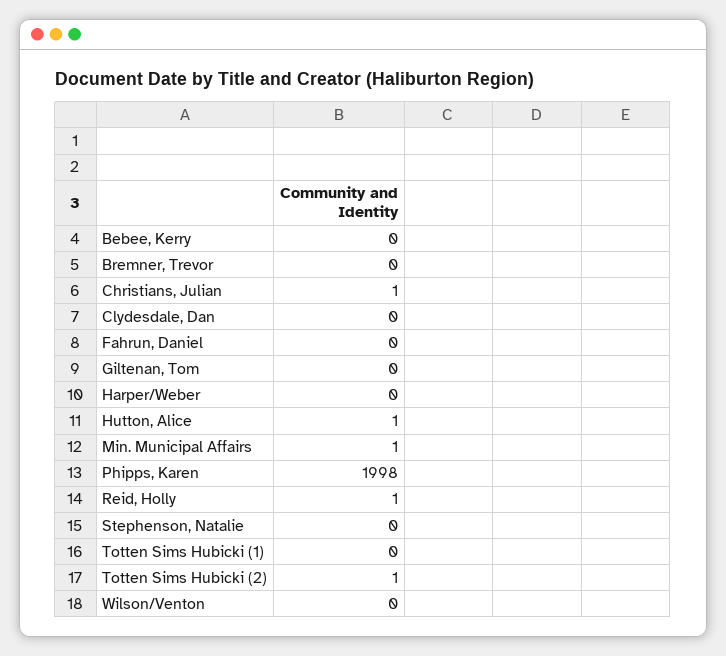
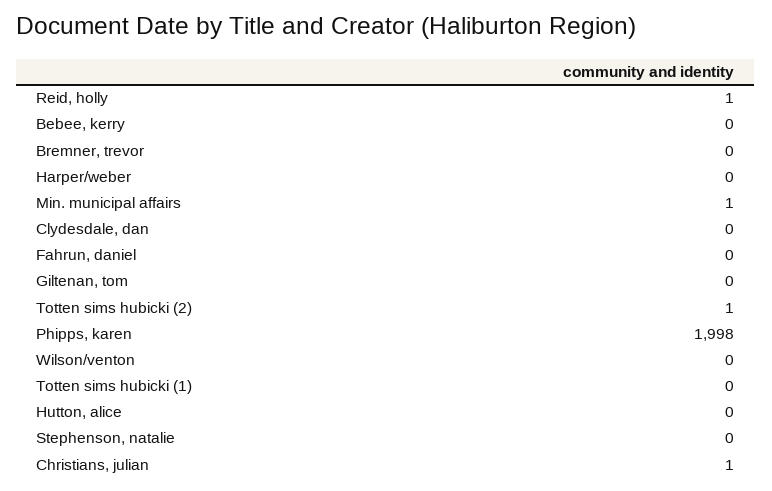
Hutton, Alice: 1 -> 0

